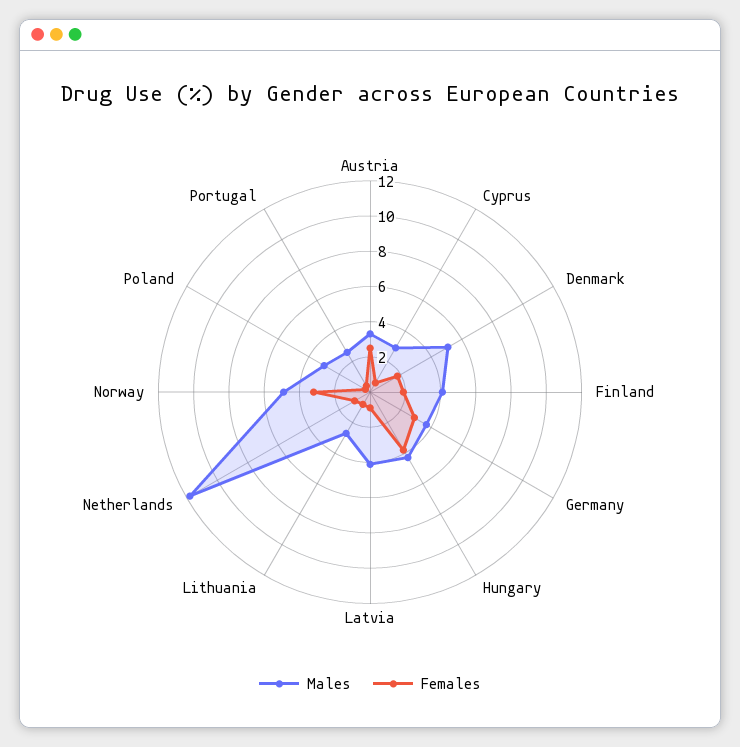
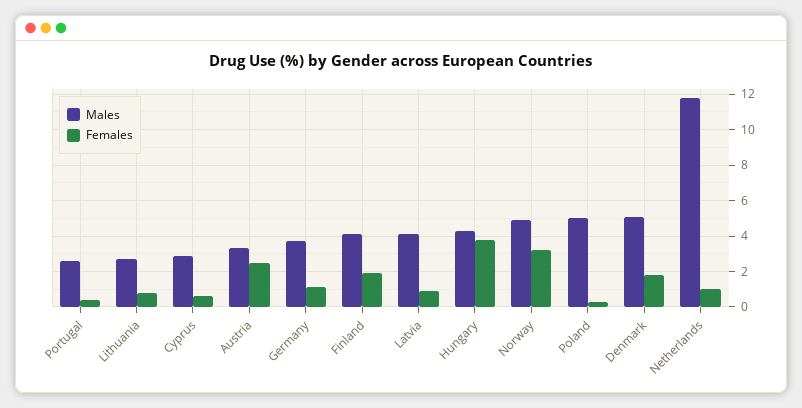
Females, Germany: 3 -> 1
Males, Poland: 3 -> 5

